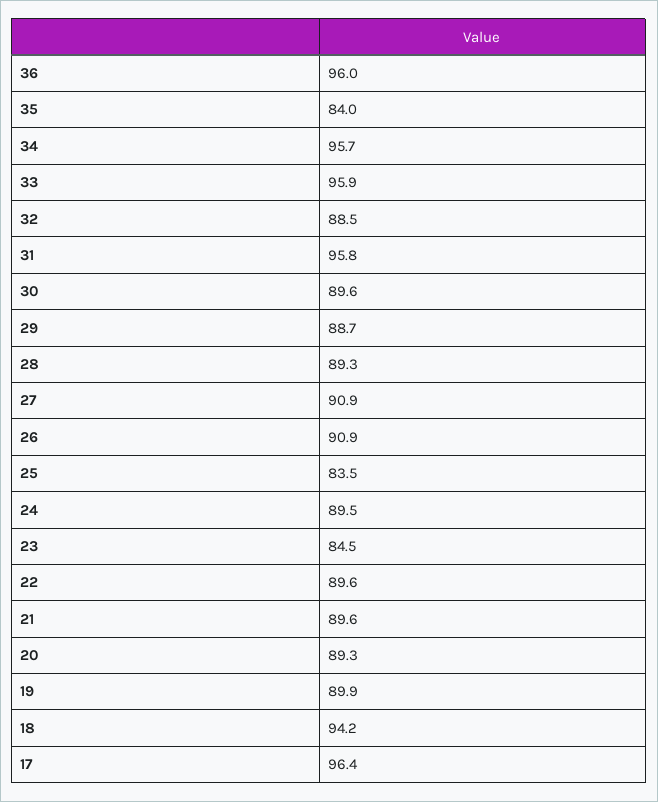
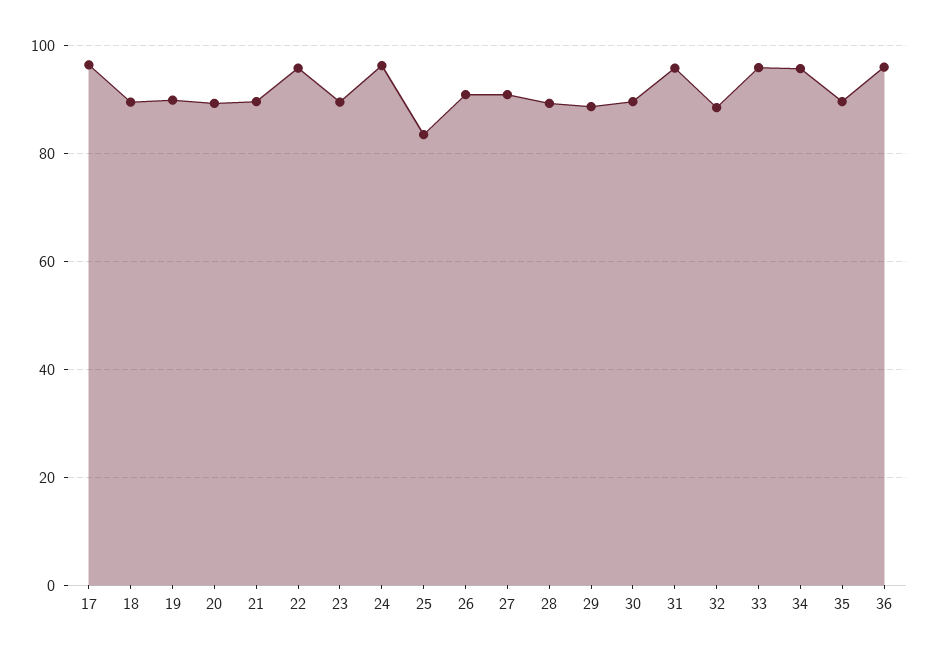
35: 84 -> 90
24: 89.5 -> 96
23: 84.5 -> 90
22: 89.6 -> 96
18: 94.2 -> 90

